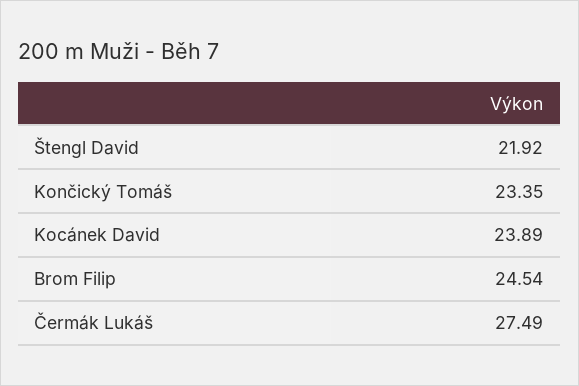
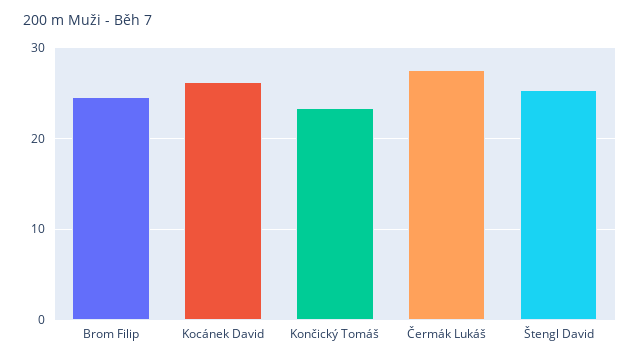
Štengl David: 21.92 -> 25
Kocánek David: 23.89 -> 26

